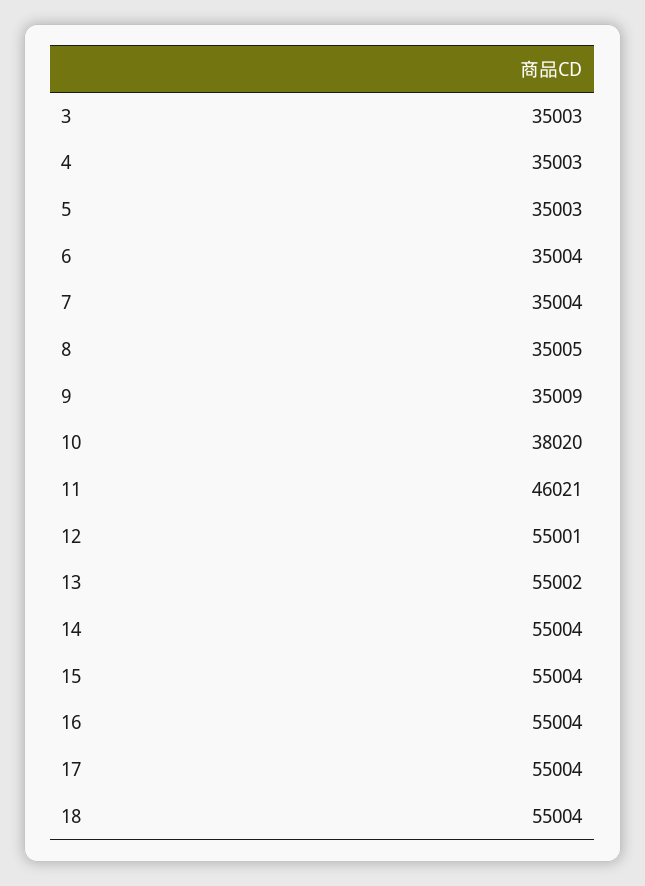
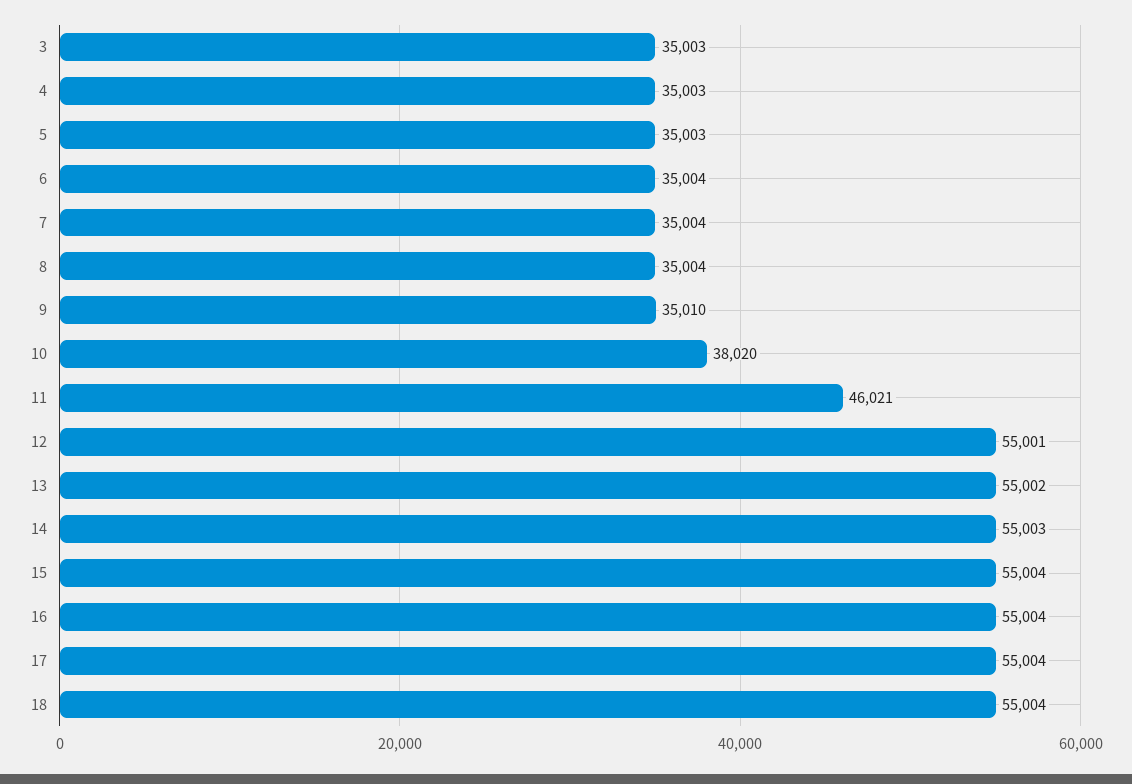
8: 35005 -> 35004
9: 35009 -> 35010
14: 55004 -> 55003

